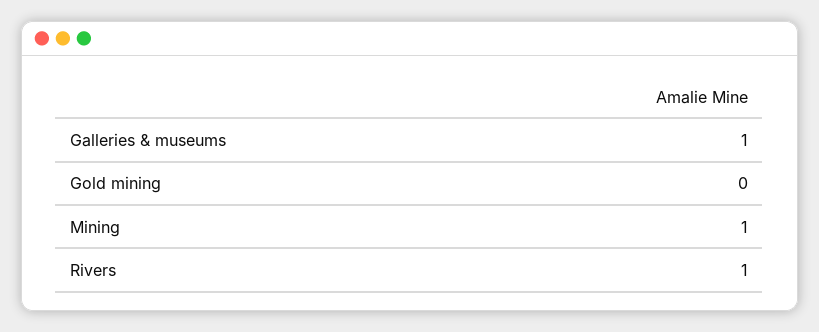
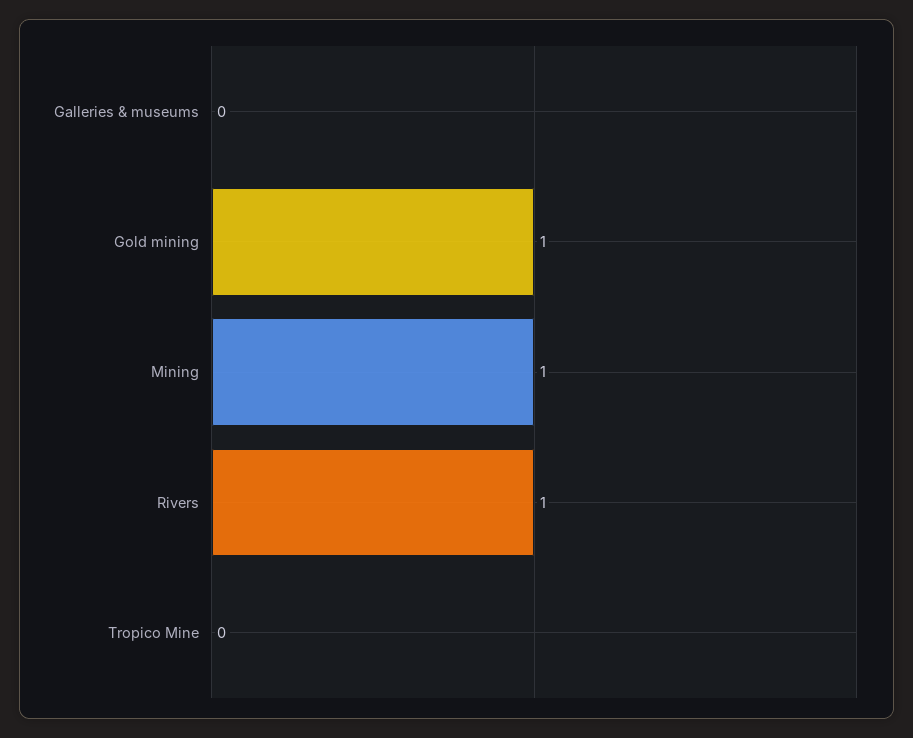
Galleries & museums: 1 -> 0
Gold mining: 0 -> 1
Tropico Mine: none -> 0

